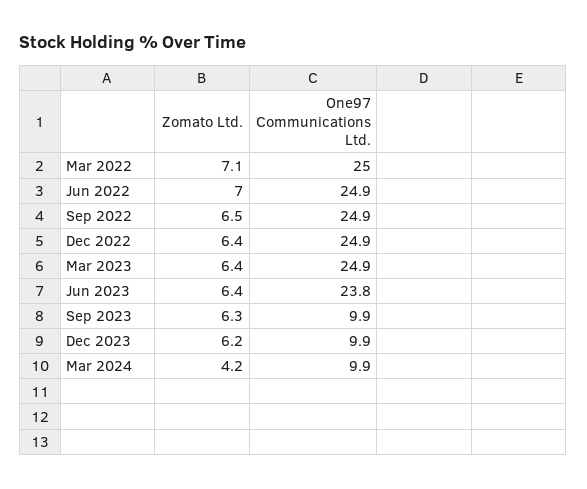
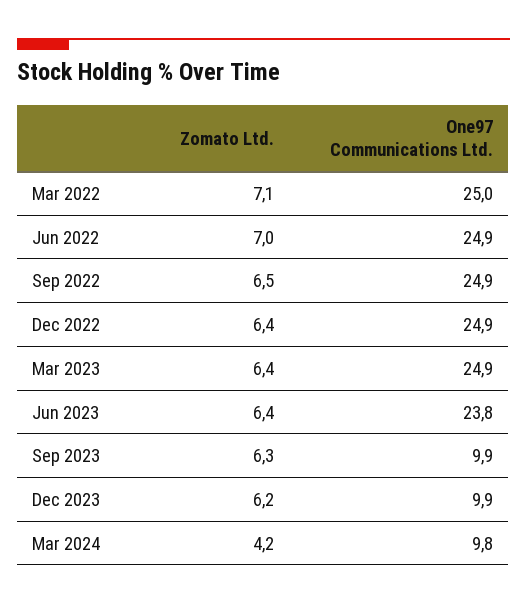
One97 Communications Ltd., Mar 2024: 9.9 -> 9.8

